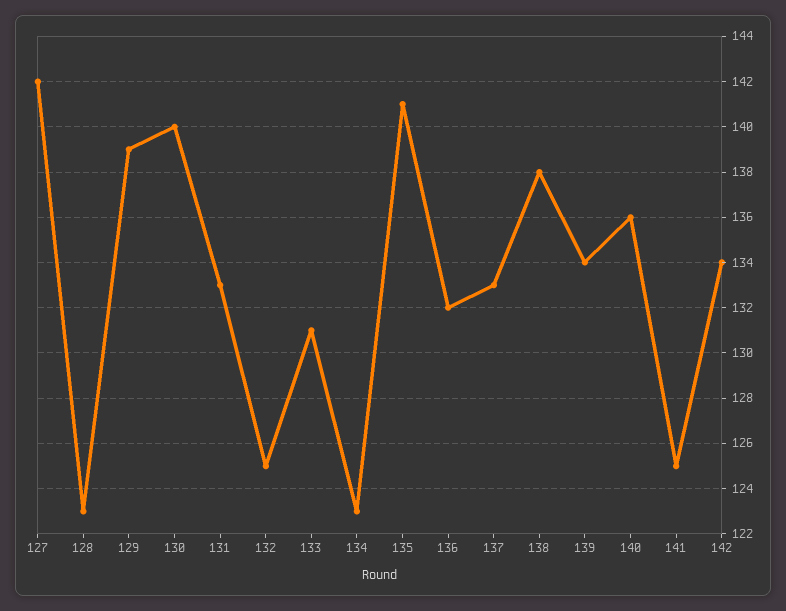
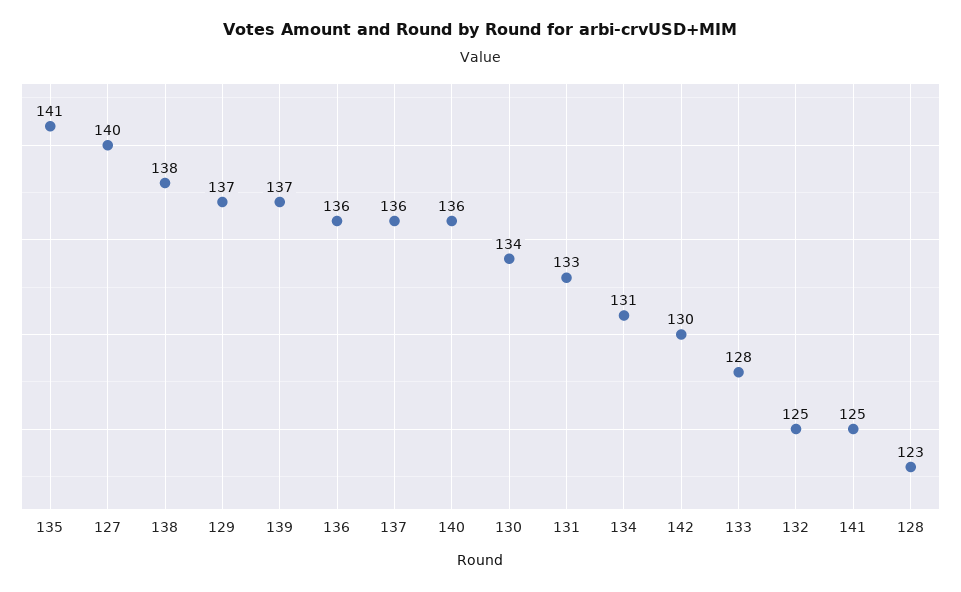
127: 142 -> 140
129: 139 -> 137
130: 140 -> 134
133: 131 -> 128
134: 123 -> 131
136: 132 -> 136
137: 133 -> 136
139: 134 -> 137
142: 134 -> 130

